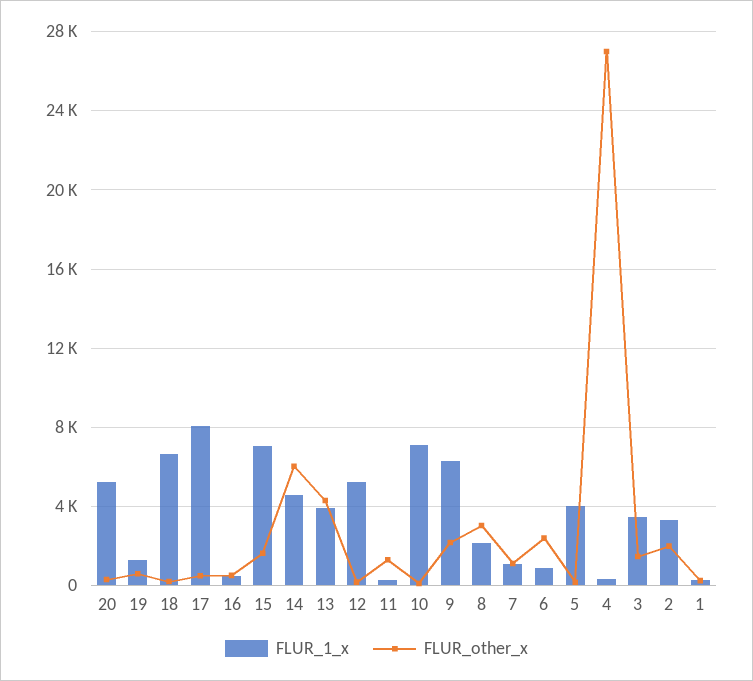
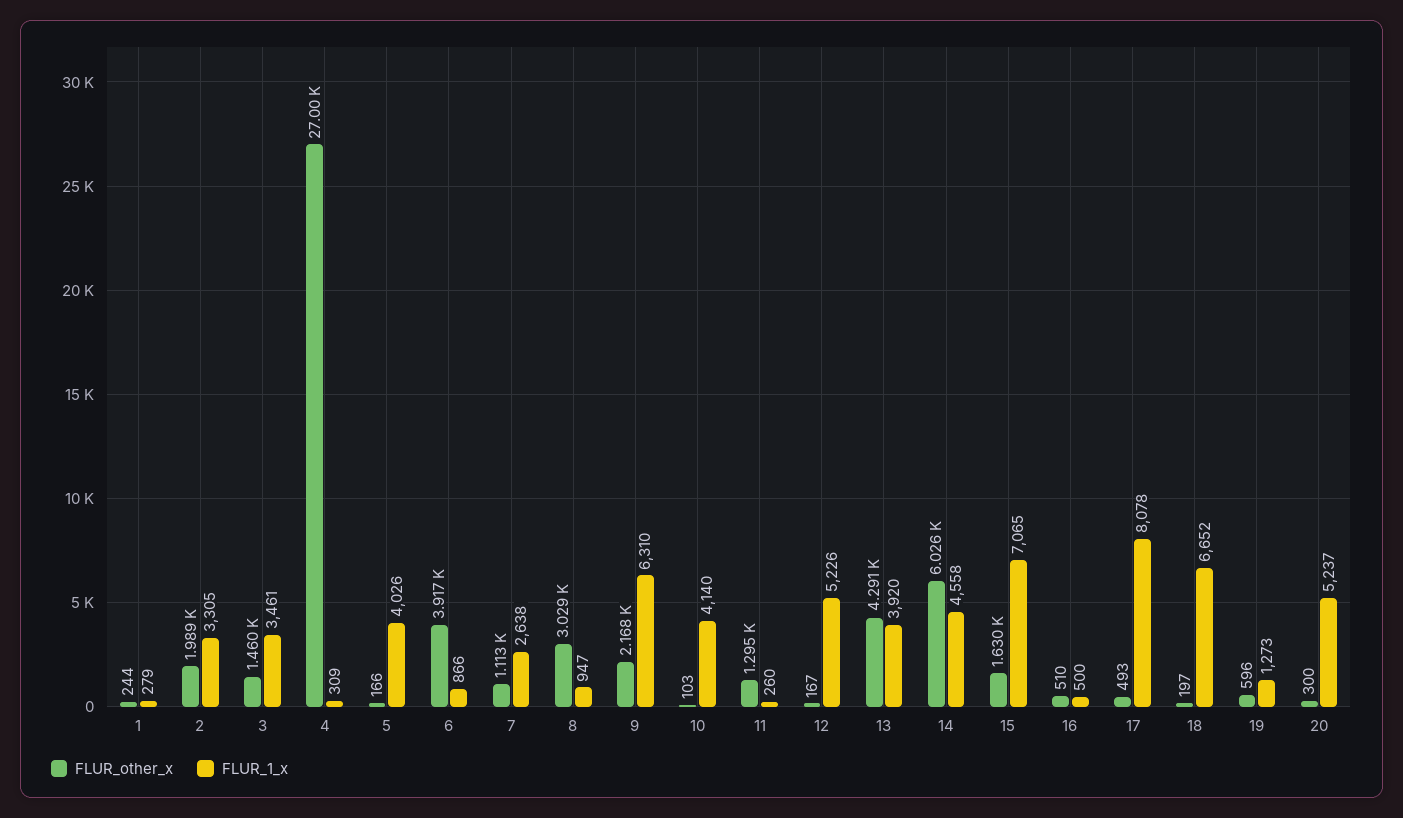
FLUR_1_x, 10: 7000 -> 4140
FLUR_1_x, 8: 2000 -> 947
FLUR_1_x, 7: 1000 -> 2638
FLUR_other_x, 6: 2500 -> 3917

